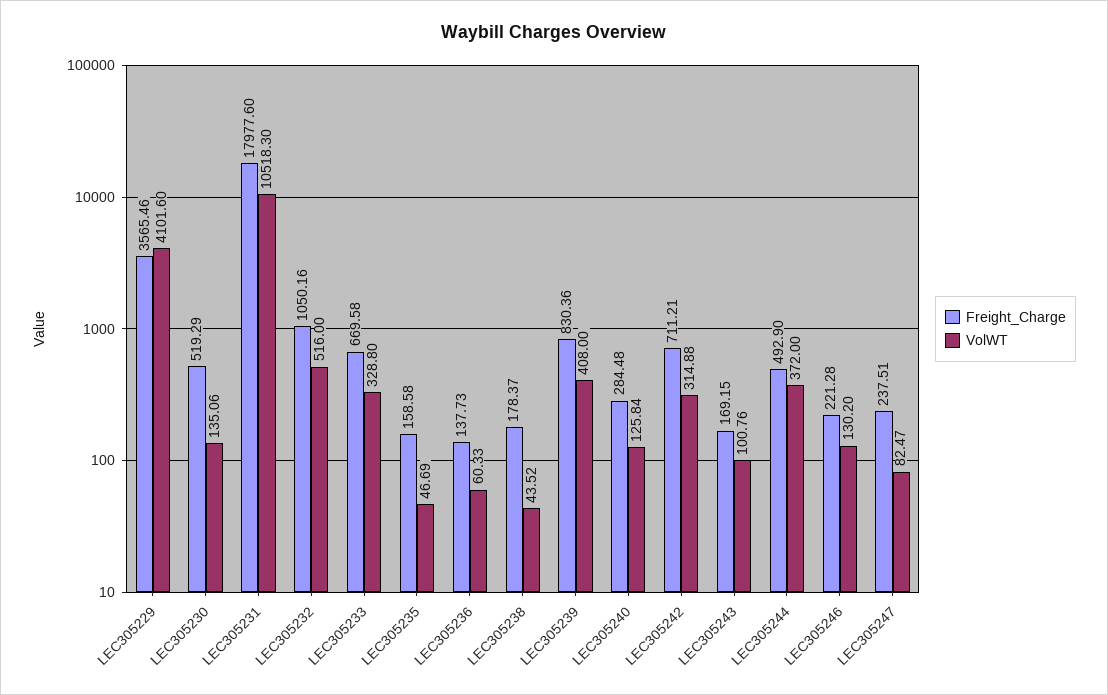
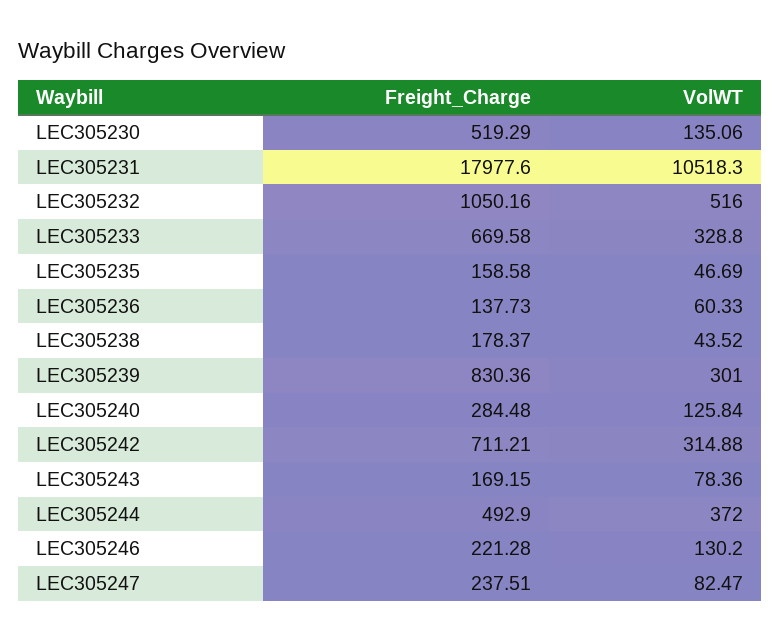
Freight_Charge, LEC305229: 3565.46 -> none
VolWT, LEC305229: 4101.6 -> none
VolWT, LEC305239: 408 -> 301
VolWT, LEC305243: 100.76 -> 78.36

